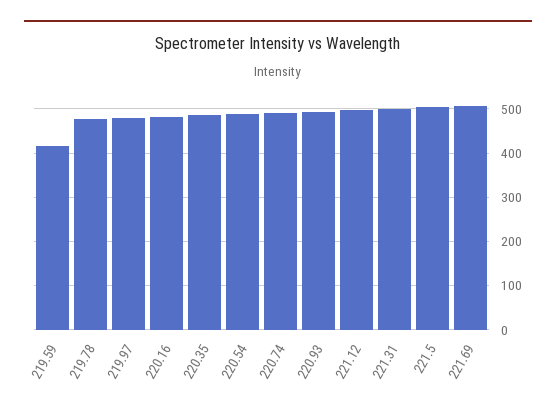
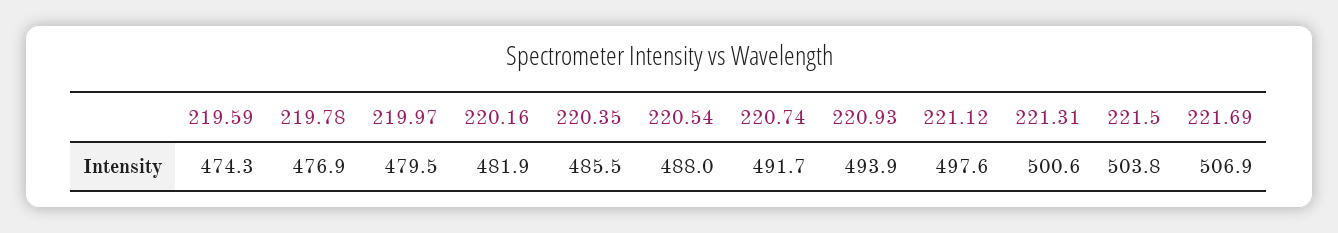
219.59: 420 -> 474.3

